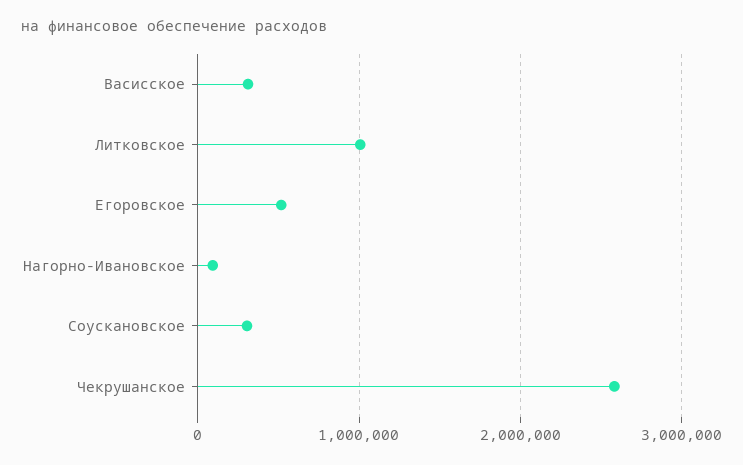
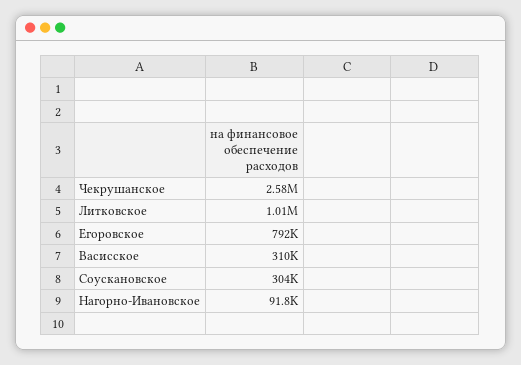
Егоровское: 500000 -> 792000

